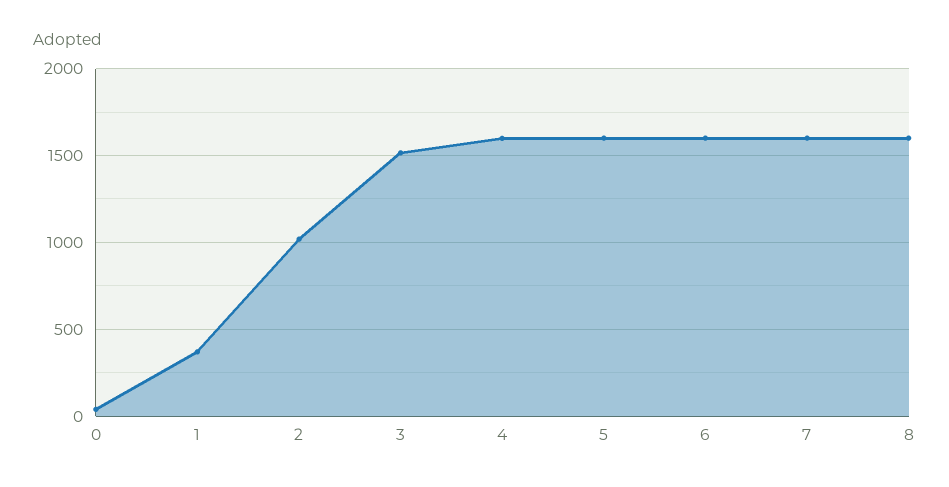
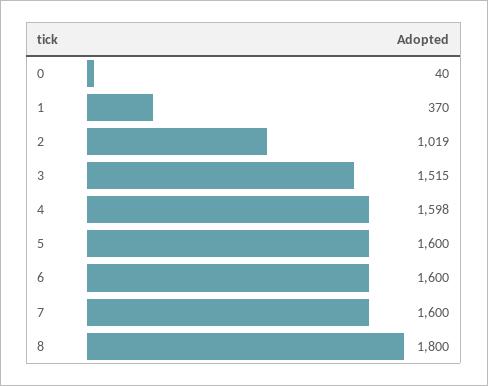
8: 1600 -> 1800

